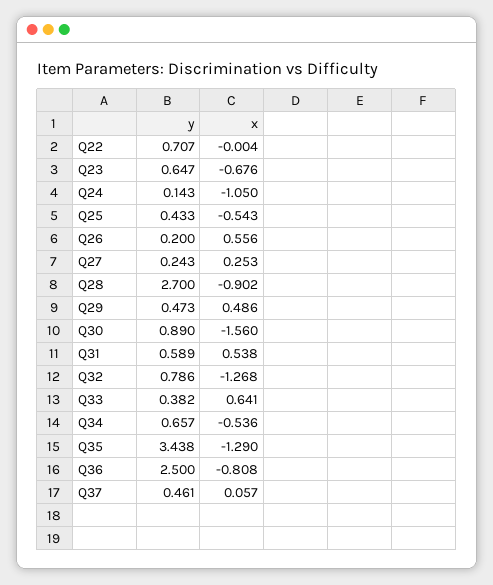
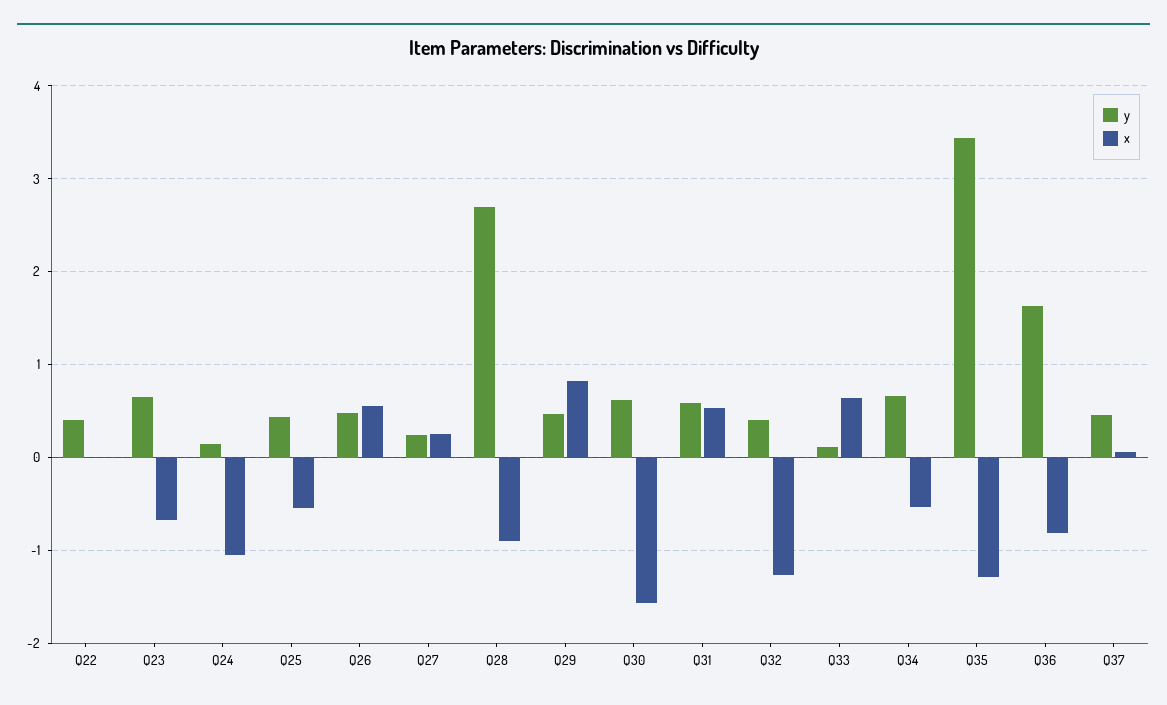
y, Q22: 0.707 -> 0.4
y, Q26: 0.2 -> 0.5
x, Q29: 0.486 -> 0.8
y, Q30: 0.89 -> 0.6
y, Q32: 0.786 -> 0.4
y, Q33: 0.382 -> 0.1
y, Q36: 2.5 -> 1.6

